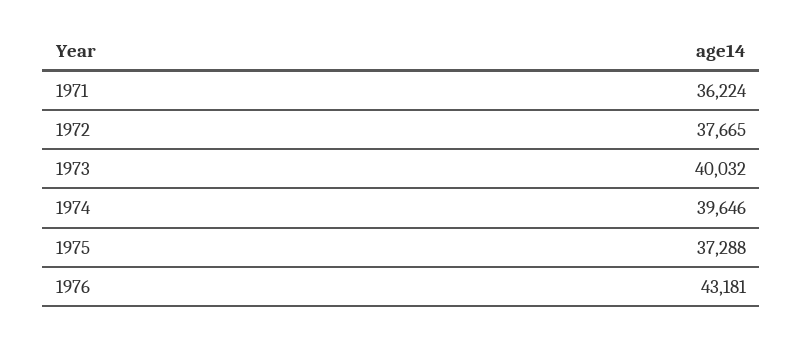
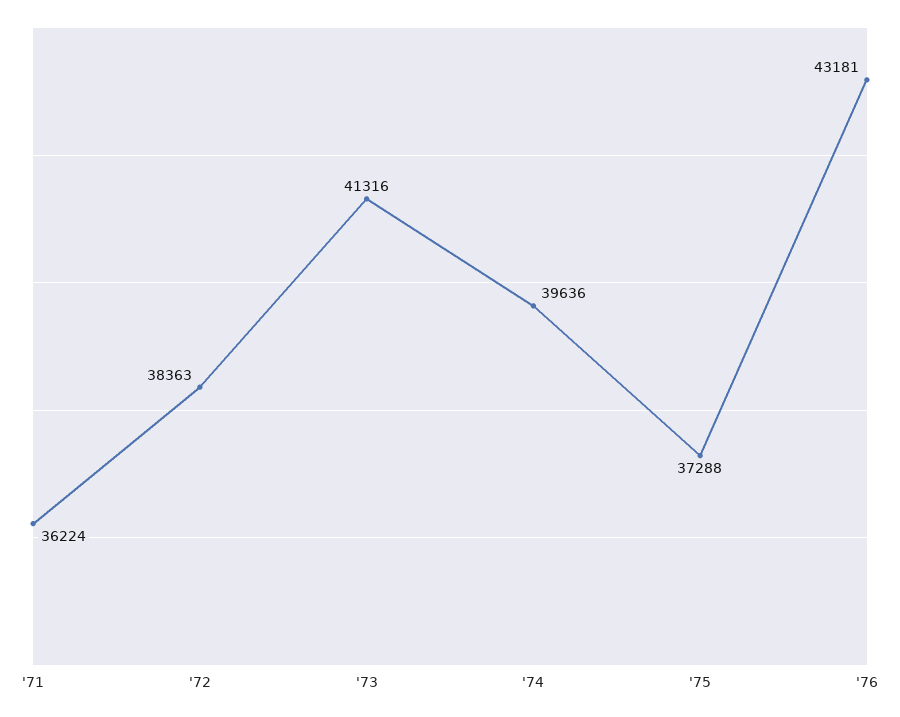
1972: 37665 -> 38363
1973: 40032 -> 41316
1974: 39646 -> 39636

